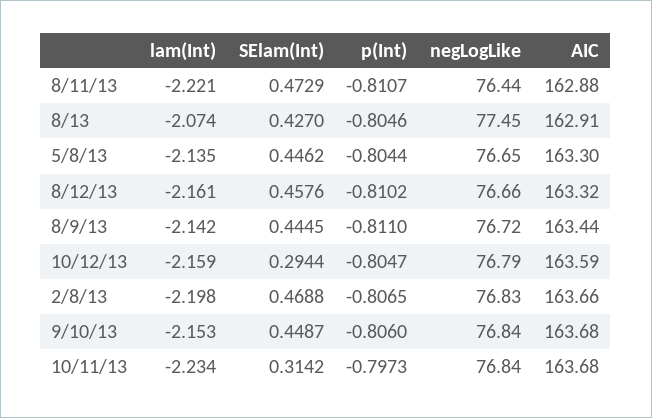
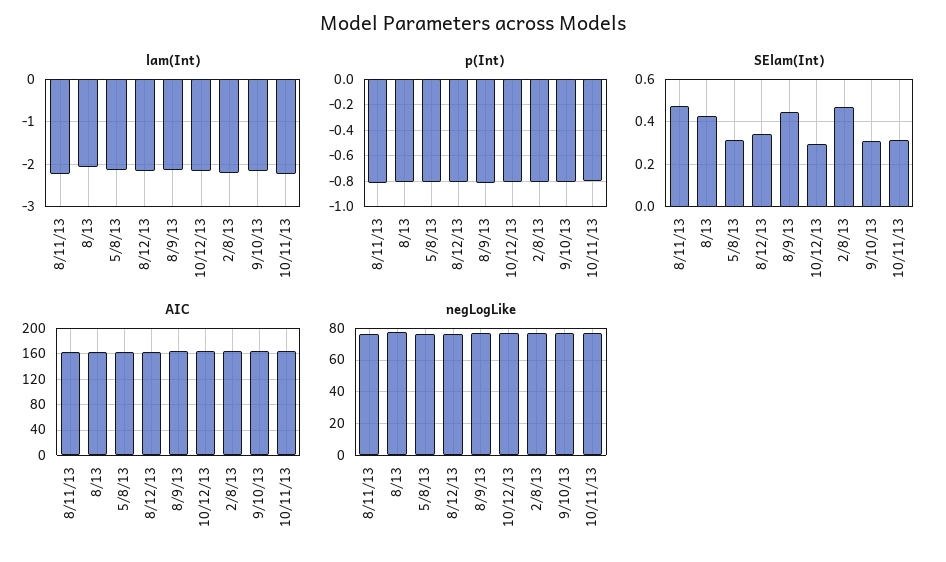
SElam(Int), 5/8/13: 0.4462 -> 0.3
SElam(Int), 8/12/13: 0.4576 -> 0.35
SElam(Int), 9/10/13: 0.4487 -> 0.3

